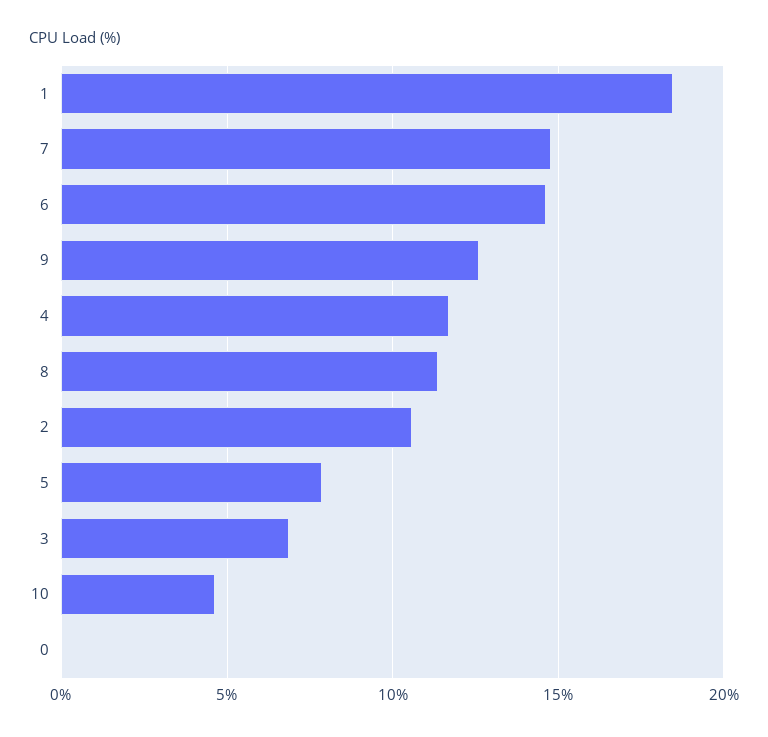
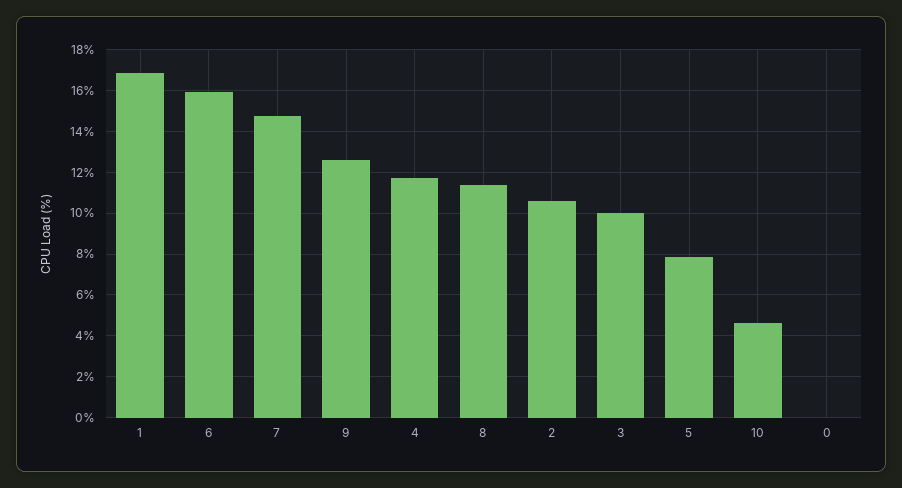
1: 18.5 -> 17
6: 14.5 -> 16
3: 7 -> 10

